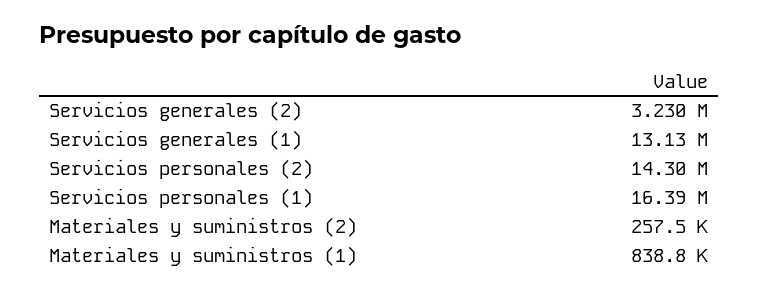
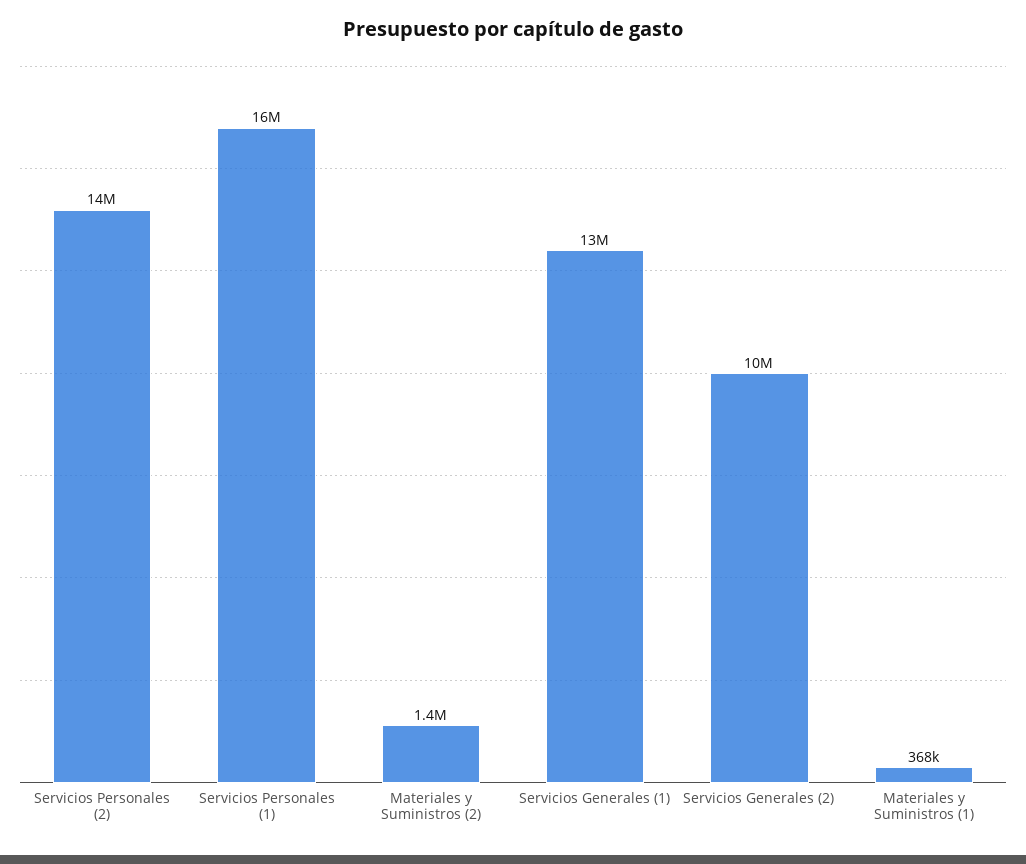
Servicios generales (2): 3230000 -> 10000000
Materiales y suministros (2): 257500 -> 1400000
Materiales y suministros (1): 838800 -> 368000

